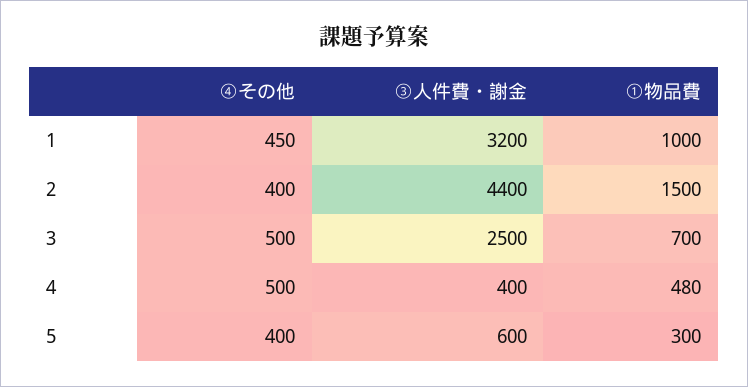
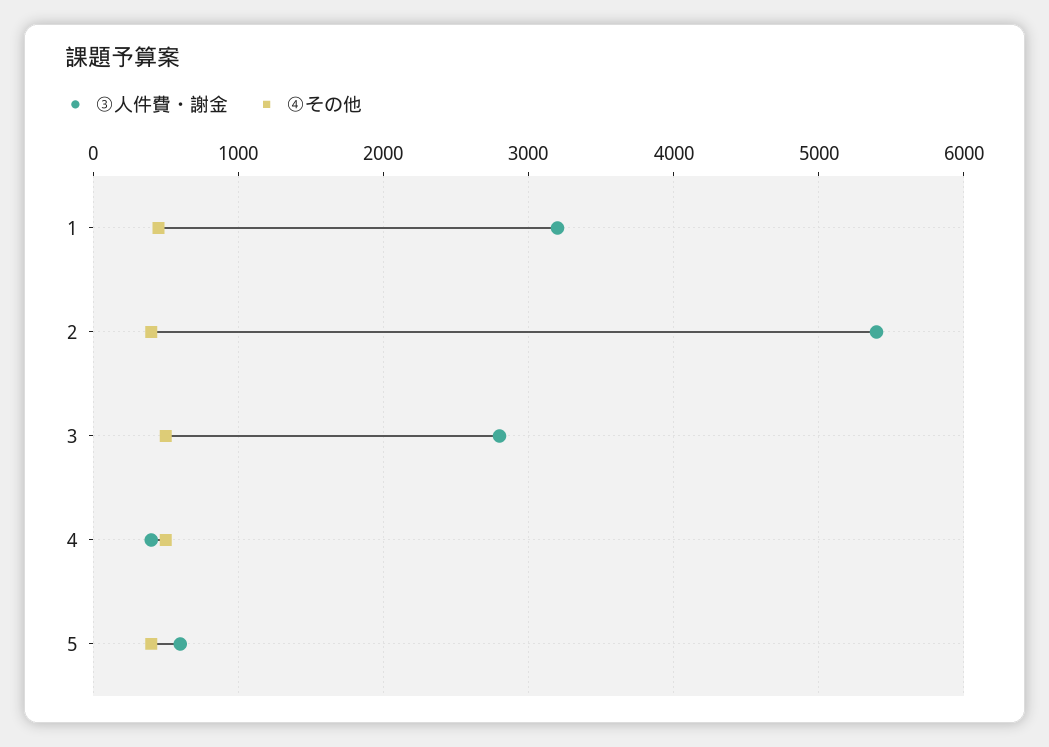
①物品費, 1: 1000 -> none
③人件費・謝金, 2: 4400 -> 5400
①物品費, 2: 1500 -> none
③人件費・謝金, 3: 2500 -> 2800
①物品費, 3: 700 -> none
①物品費, 4: 480 -> none
①物品費, 5: 300 -> none

